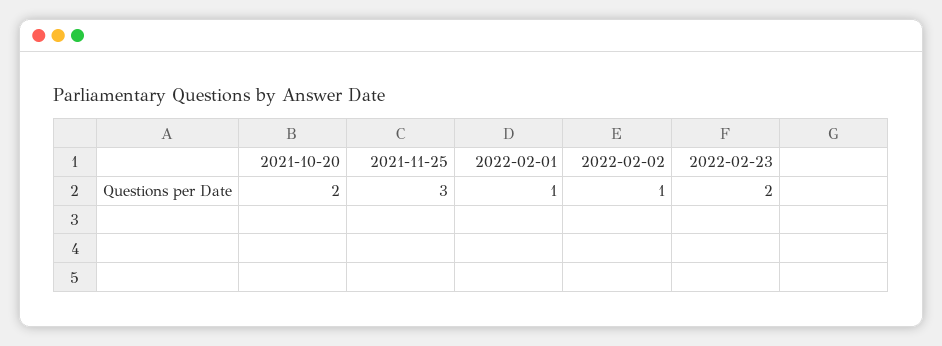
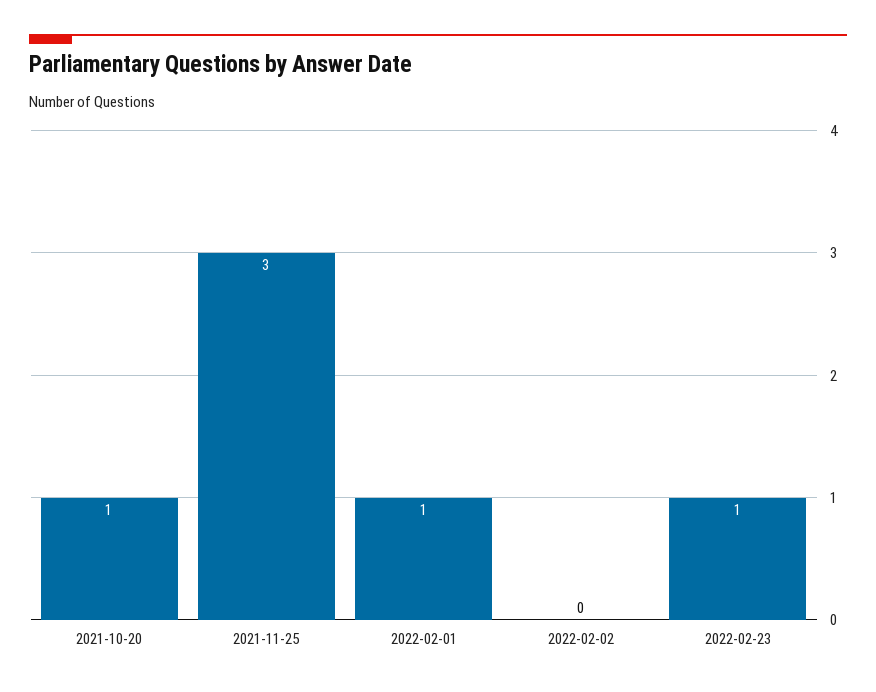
2021-10-20: 2 -> 1
2022-02-02: 1 -> 0
2022-02-23: 2 -> 1

